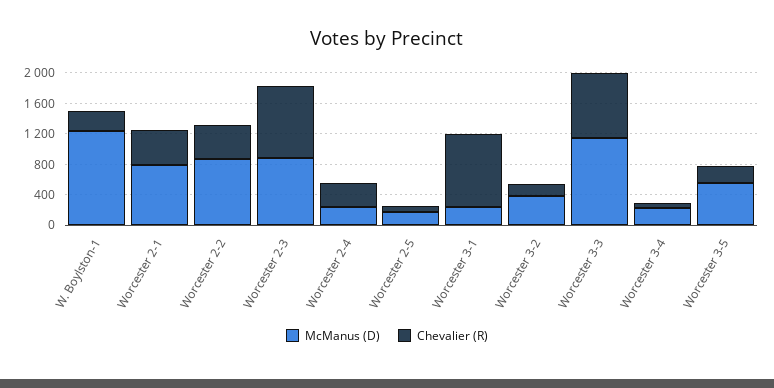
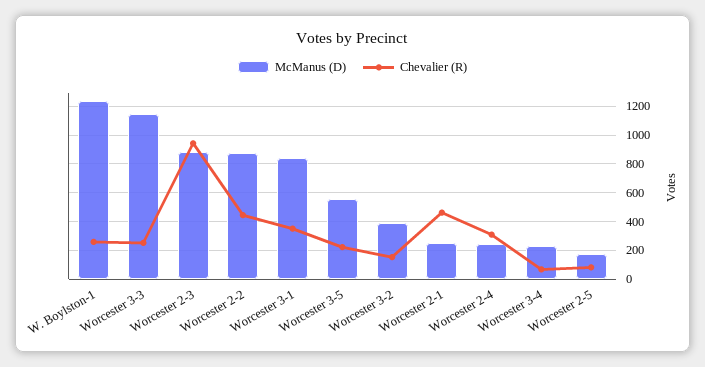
McManus (D), Worcester 2-1: 800 -> 250
McManus (D), Worcester 3-1: 200 -> 850
Chevalier (R), Worcester 3-1: 1000 -> 350
Chevalier (R), Worcester 3-3: 800 -> 250

